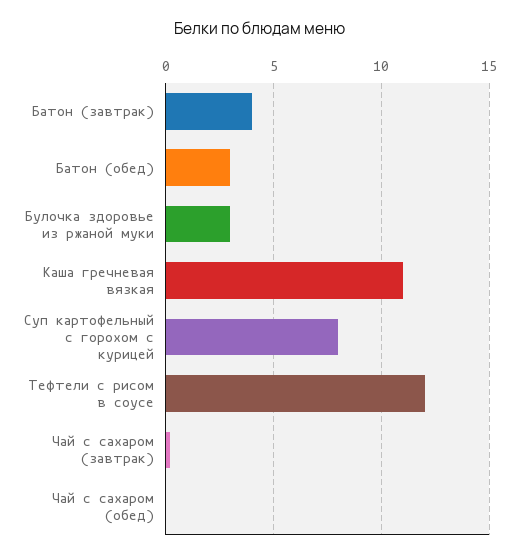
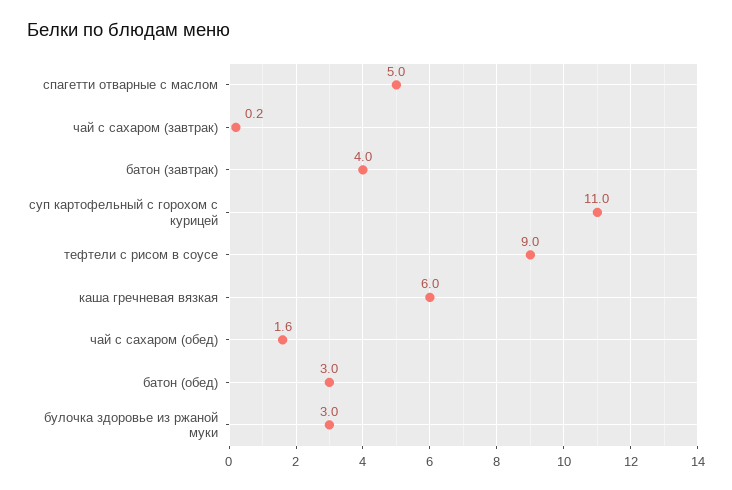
Каша гречневая вязкая: 11 -> 6
Суп картофельный с горохом с курицей: 8 -> 11
Тефтели с рисом в соусе: 12 -> 9
Чай с сахаром (обед): 0 -> 1.6
спагетти отварные с маслом: none -> 5

